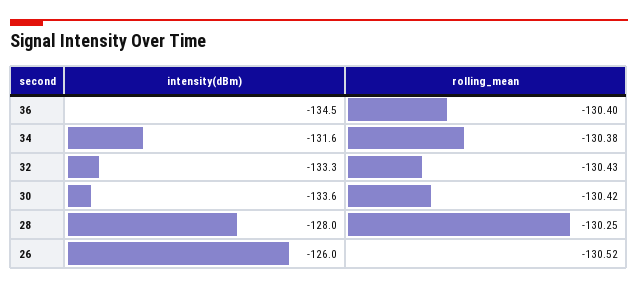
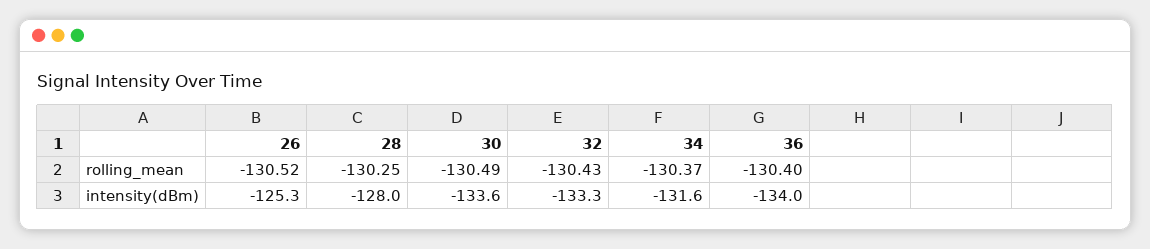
intensity(dBm), 36: -134.5 -> -134
rolling_mean, 34: -130.38 -> -130.37
rolling_mean, 30: -130.42 -> -130.49
intensity(dBm), 26: -126 -> -125.3

